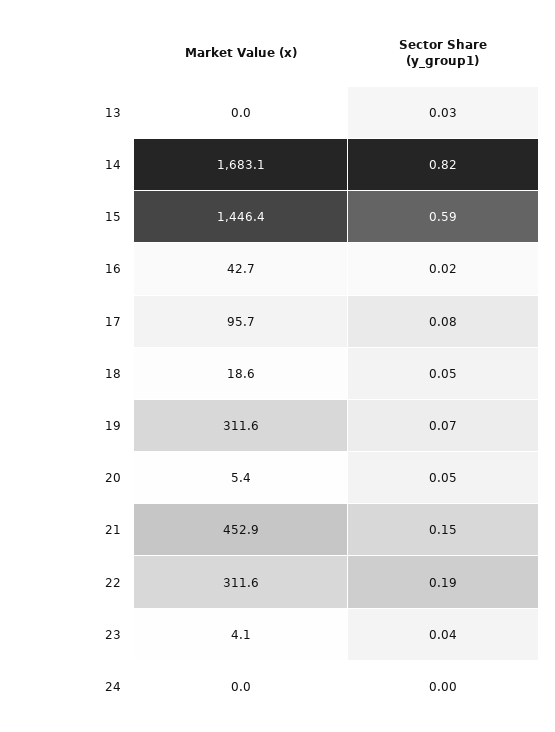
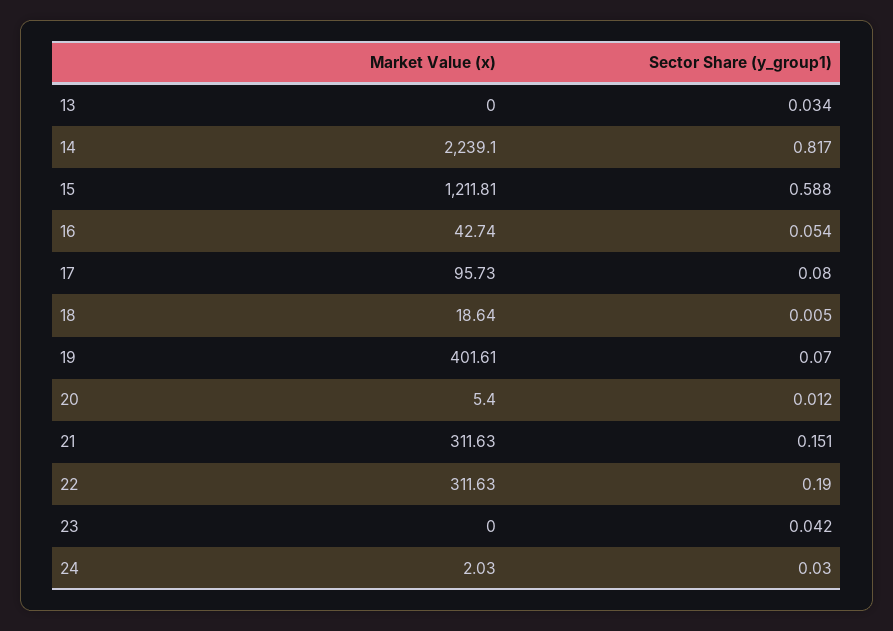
Market Value (x), 14: 1683.1 -> 2239.1
Market Value (x), 15: 1446.4 -> 1211.81
Sector Share (y_group1), 16: 0.02 -> 0.054
Sector Share (y_group1), 18: 0.05 -> 0.005
Market Value (x), 19: 311.6 -> 401.61
Sector Share (y_group1), 20: 0.05 -> 0.012
Market Value (x), 21: 452.9 -> 311.63
Market Value (x), 23: 4.1 -> 0
Market Value (x), 24: 0 -> 2.03
Sector Share (y_group1), 24: 0 -> 0.03

